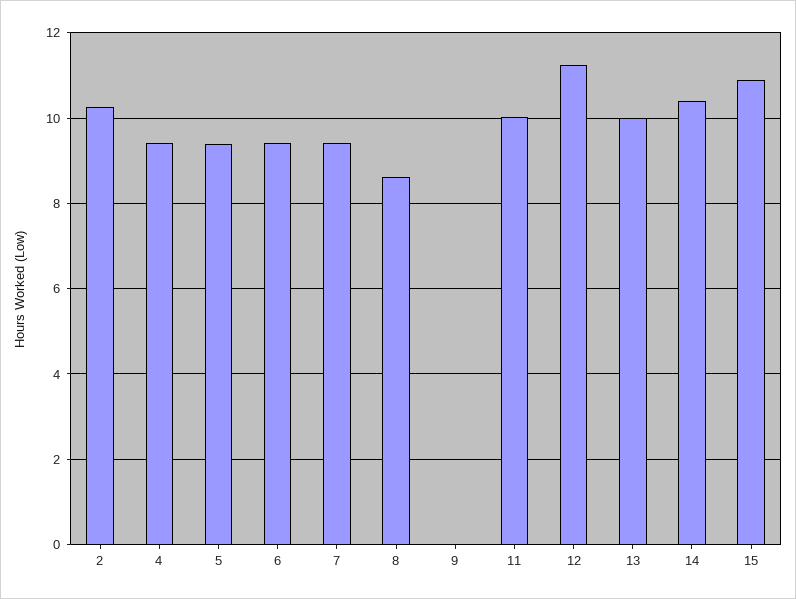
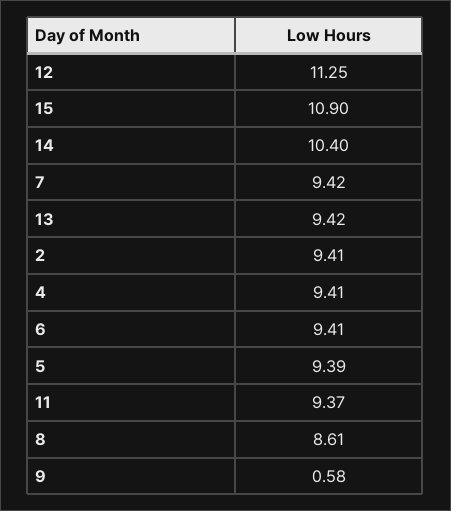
2: 10.2 -> 9.41
9: 0 -> 0.58
11: 10 -> 9.37
13: 10 -> 9.42

